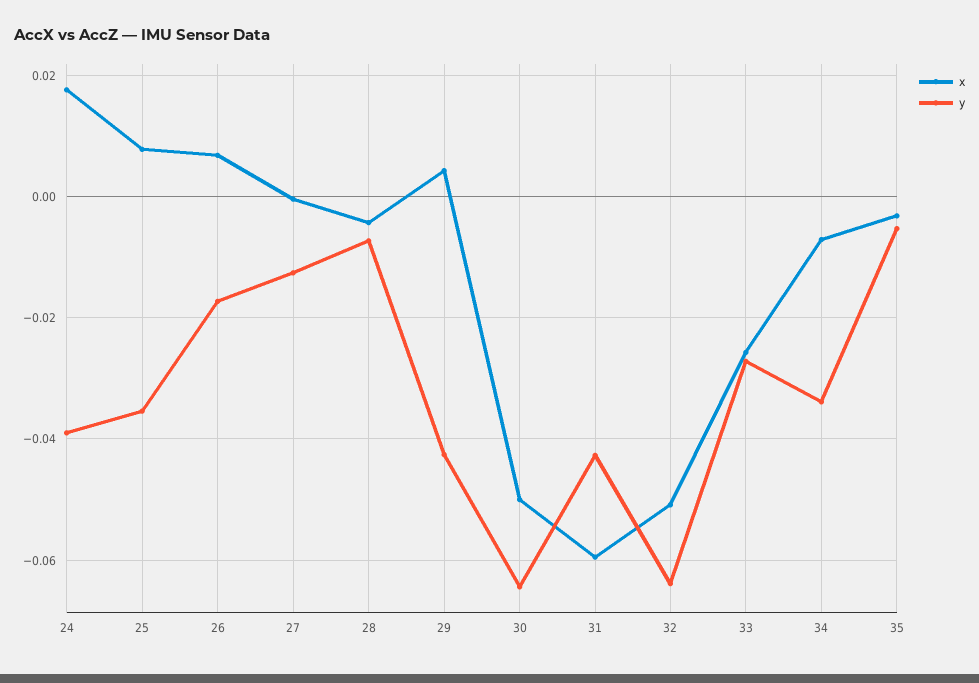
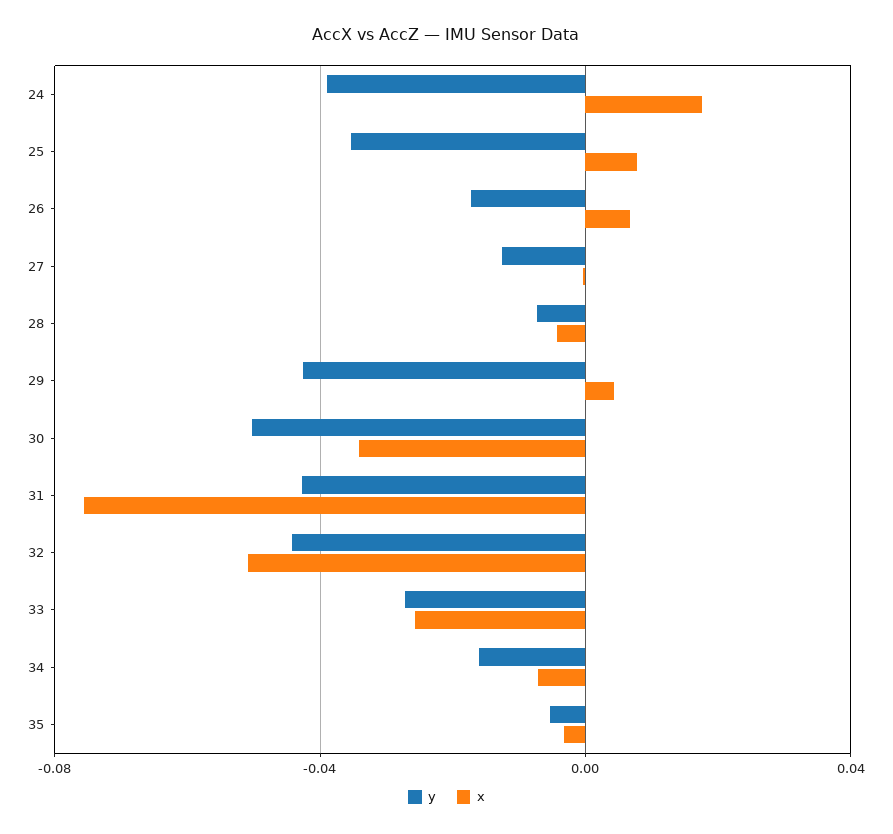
x, 30: -0.05 -> -0.035
y, 30: -0.064 -> -0.05
x, 31: -0.06 -> -0.075
y, 32: -0.064 -> -0.045
y, 34: -0.034 -> -0.015

